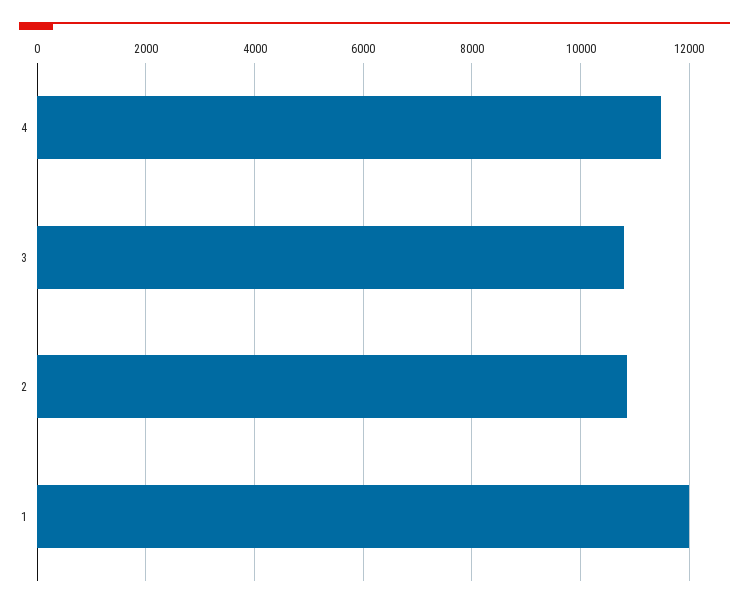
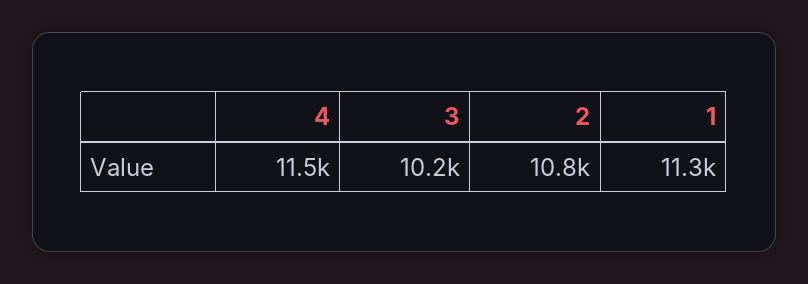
3: 10800 -> 10200
1: 12000 -> 11300

